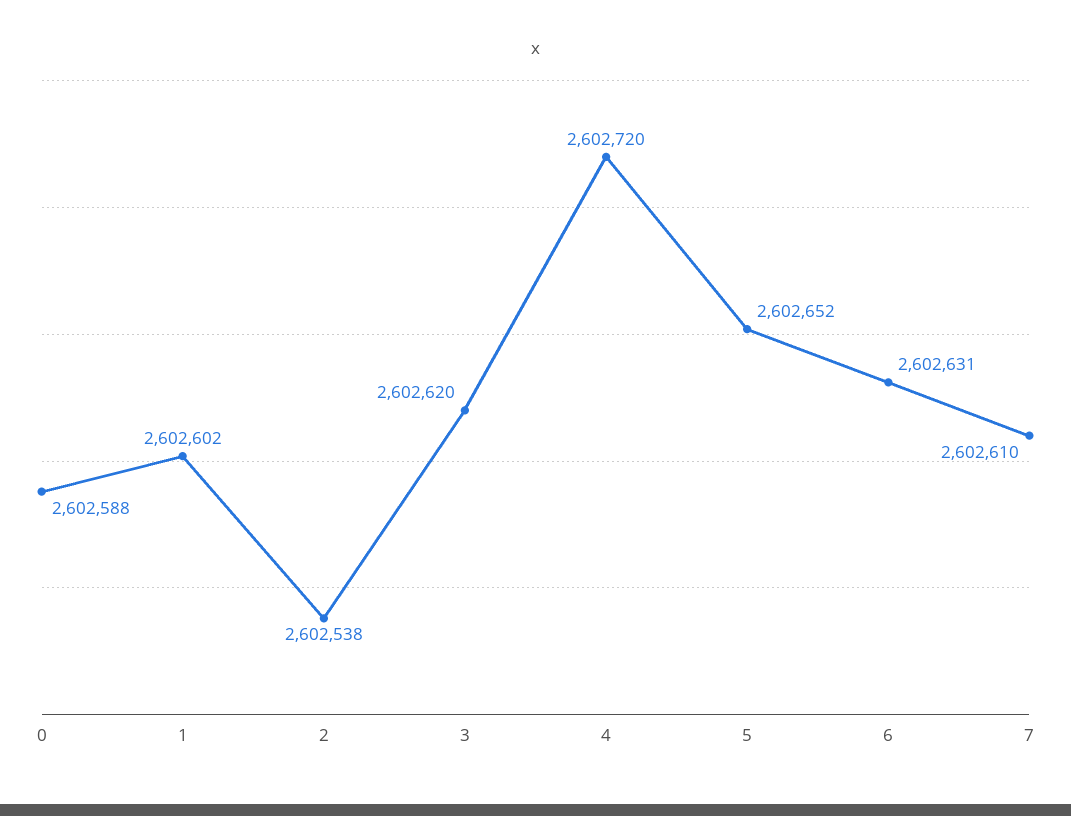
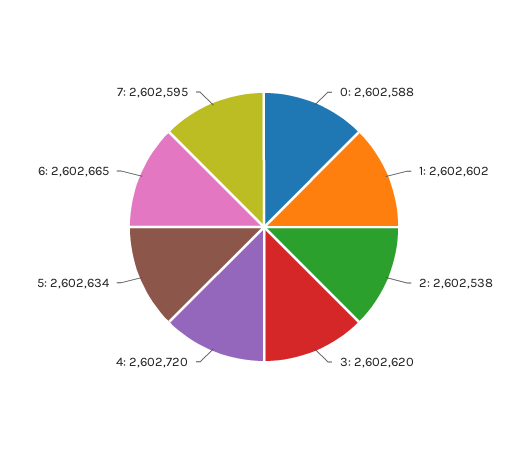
5: 2602652 -> 2602634
6: 2602631 -> 2602665
7: 2602610 -> 2602595

